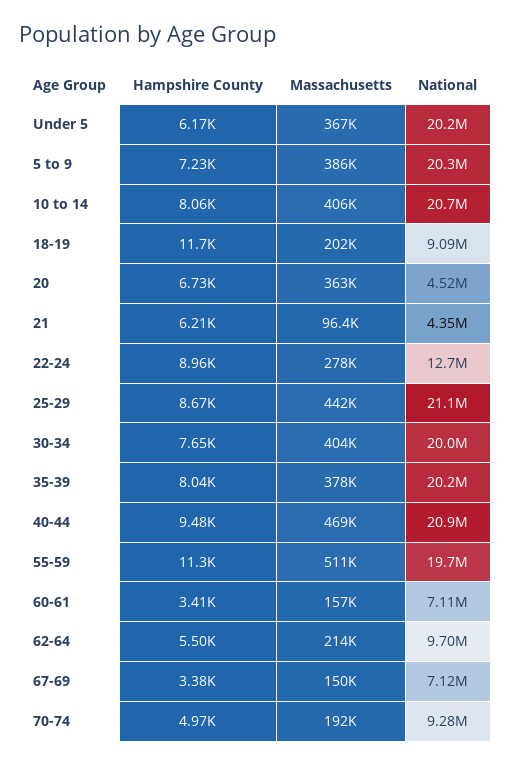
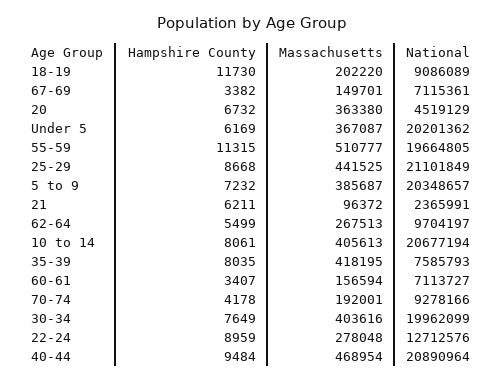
National, 21: 4350000 -> 2365991
Massachusetts, 35-39: 378000 -> 418195
National, 35-39: 20200000 -> 7585793
Massachusetts, 62-64: 214000 -> 267513
Hampshire County, 70-74: 4970 -> 4178

